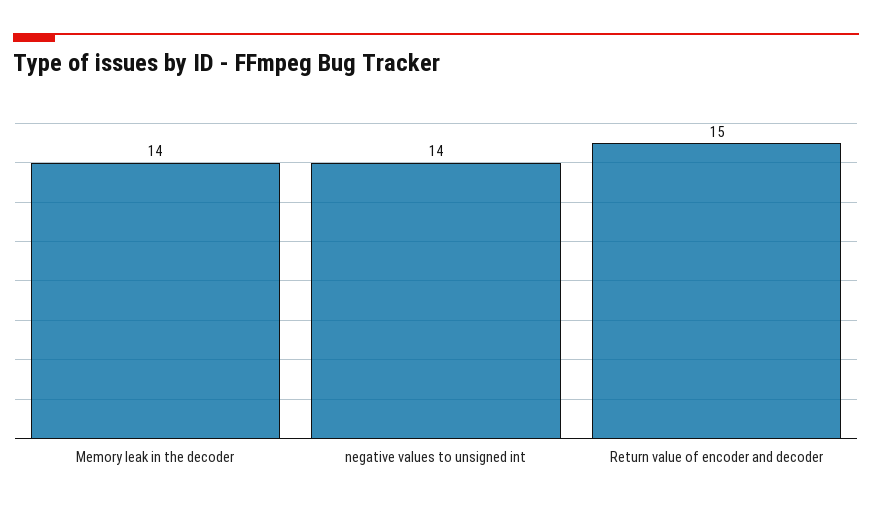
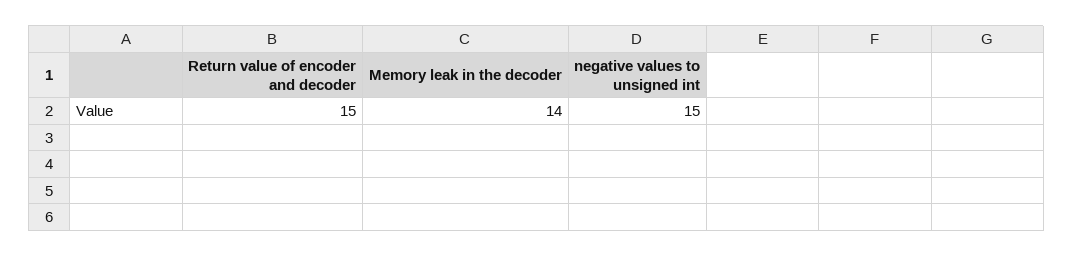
negative values to unsigned int: 14 -> 15

